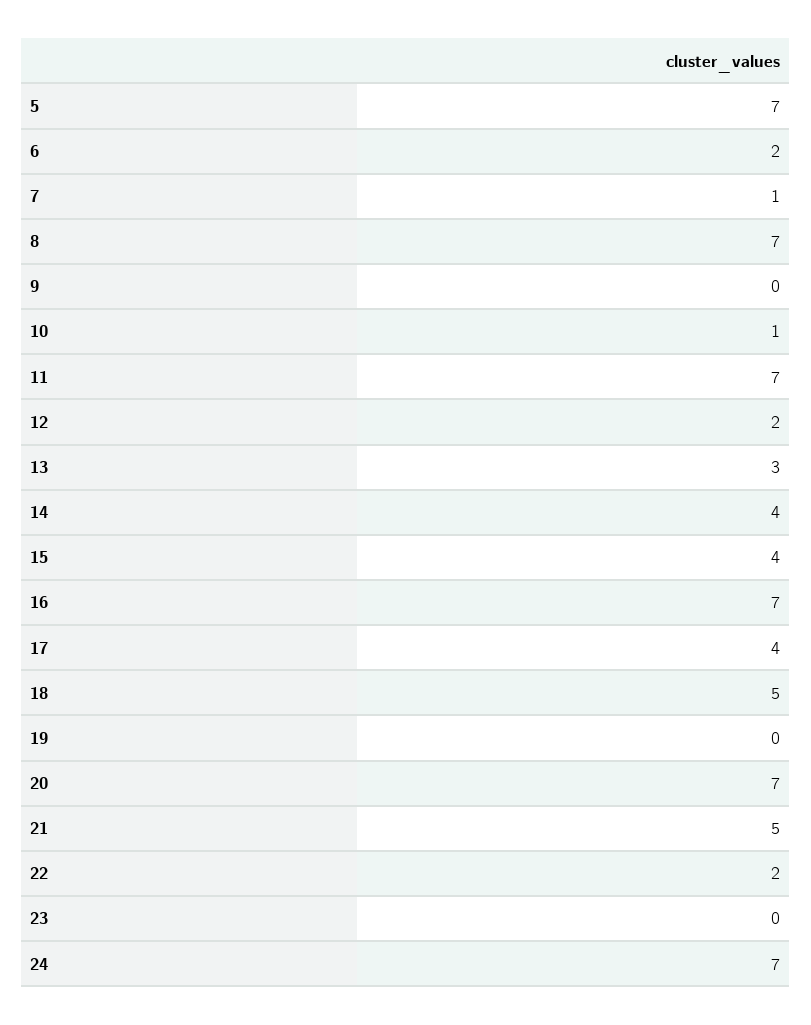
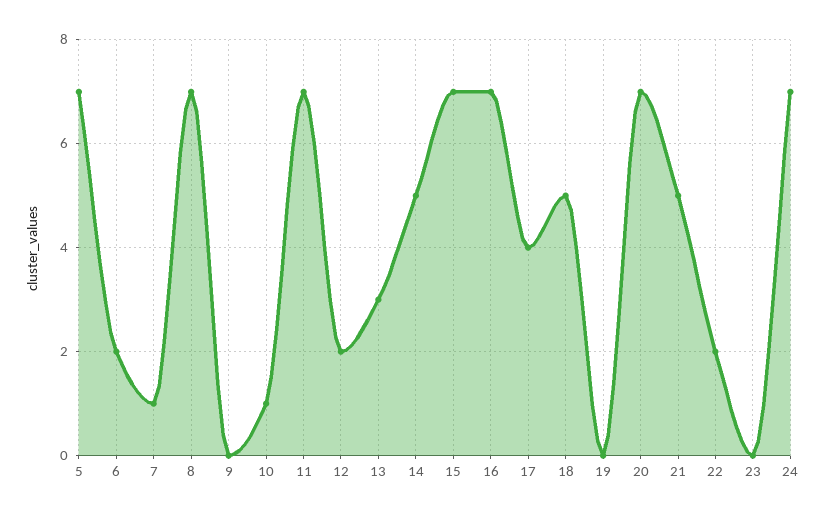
14: 4 -> 5
15: 4 -> 7

